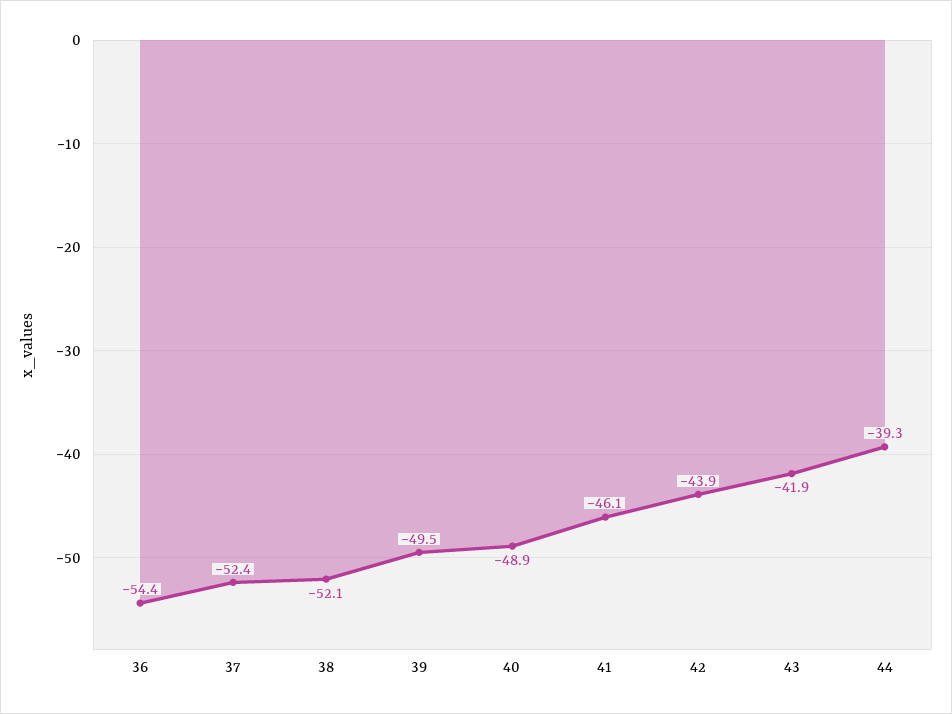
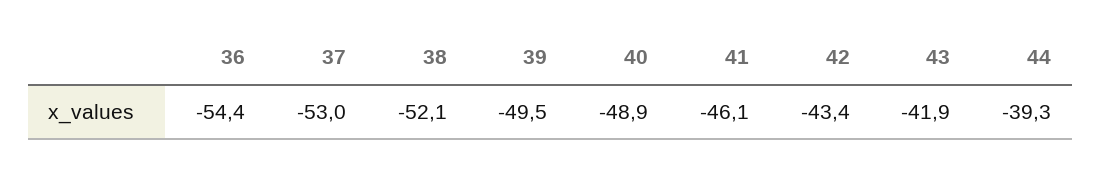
37: -52.4 -> -53
42: -43.9 -> -43.4

